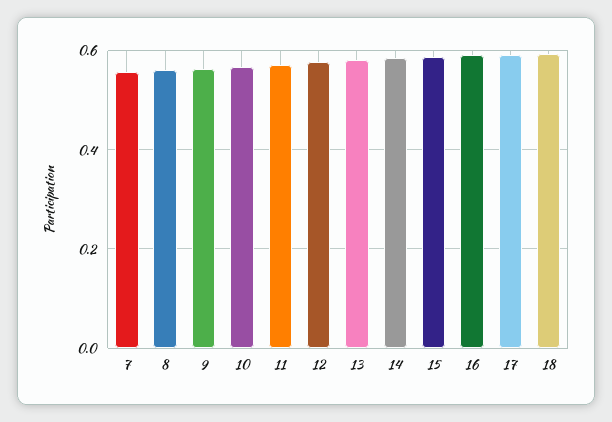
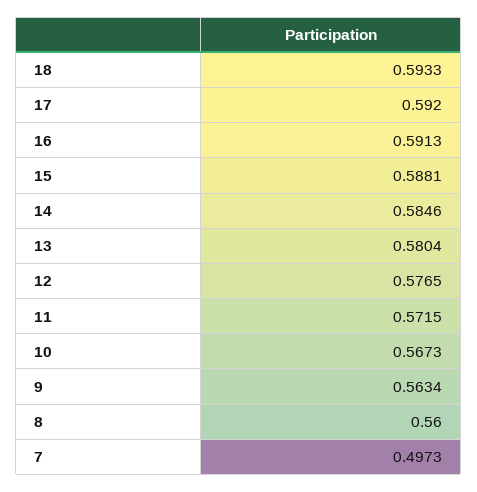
7: 0.56 -> 0.4973

